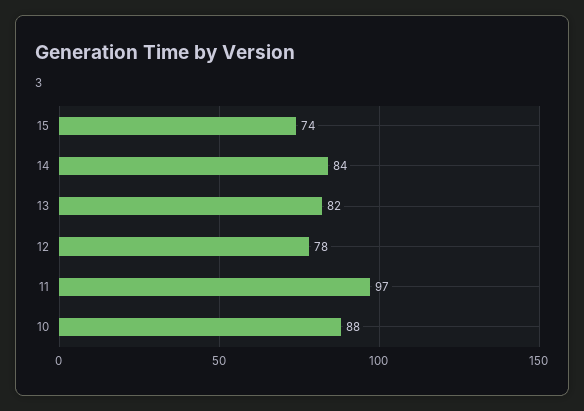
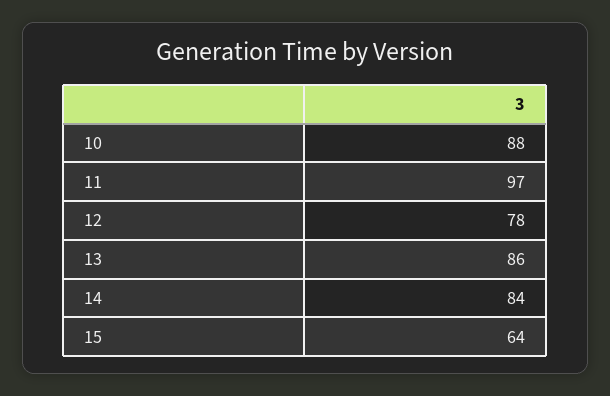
15: 74 -> 64
13: 82 -> 86

